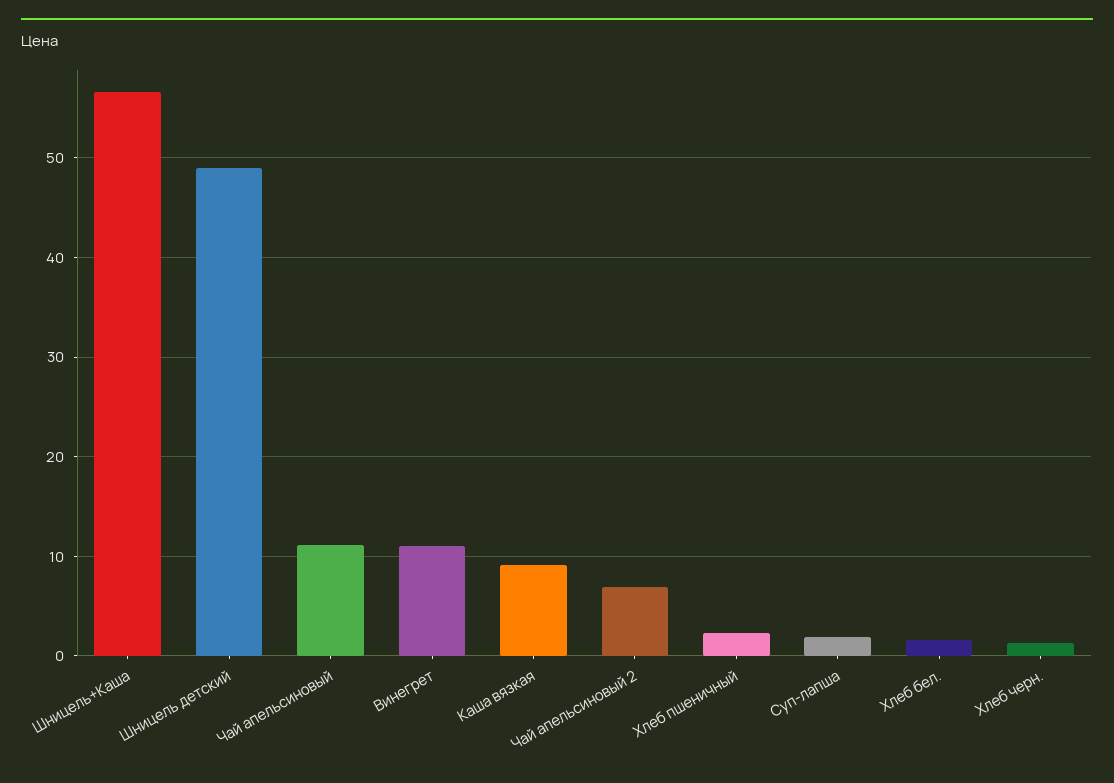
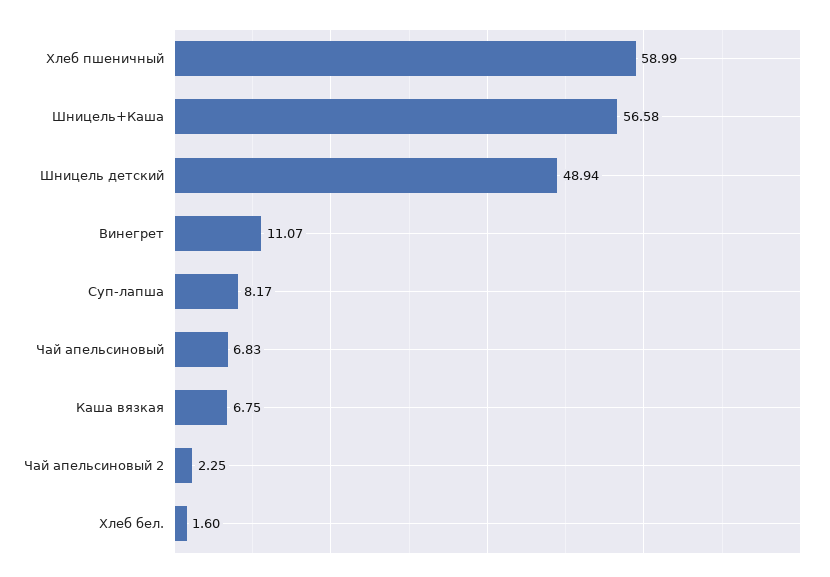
Чай апельсиновый: 11 -> 6.83
Каша вязкая: 9 -> 6.75
Чай апельсиновый 2: 7 -> 2.25
Хлеб пшеничный: 2 -> 58.99
Суп-лапша: 2 -> 8.17
Хлеб черн.: 1 -> none

